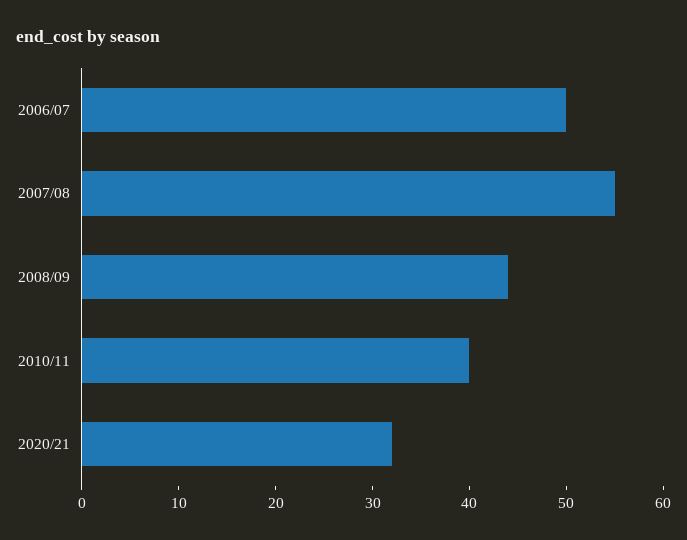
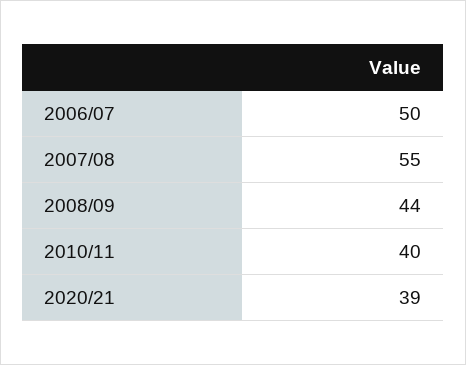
2020/21: 32 -> 39

